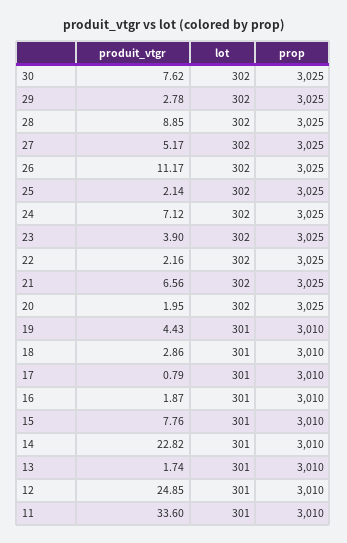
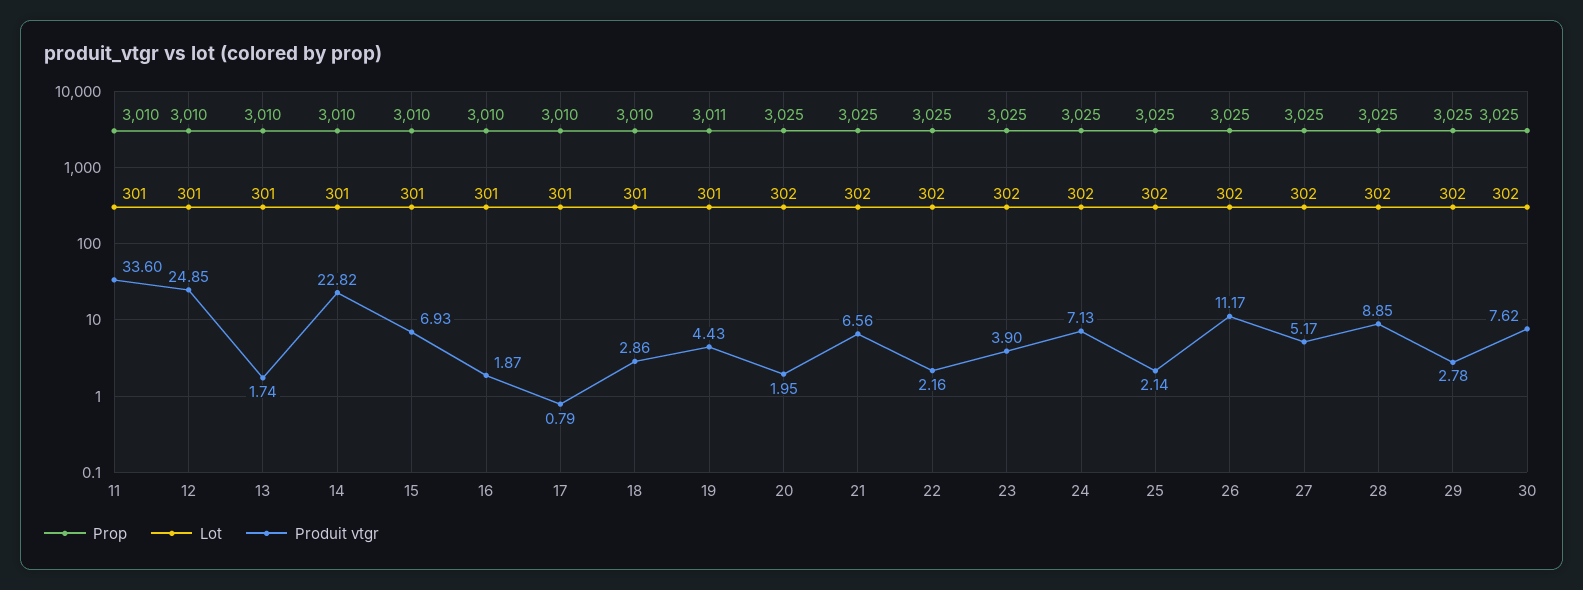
produit_vtgr, 24: 7.12 -> 7.13
prop, 19: 3010 -> 3011
produit_vtgr, 15: 7.76 -> 6.93

